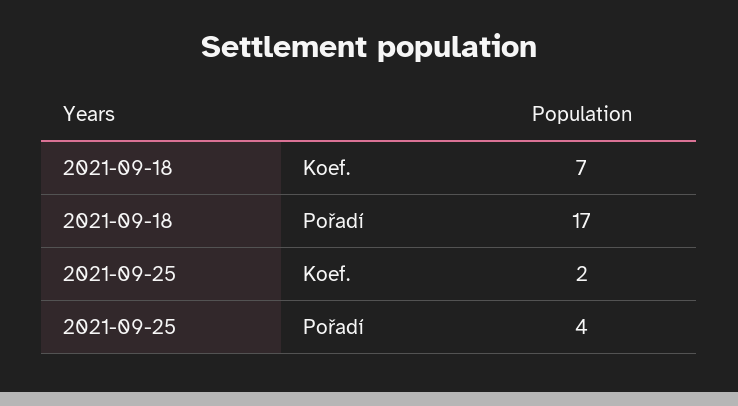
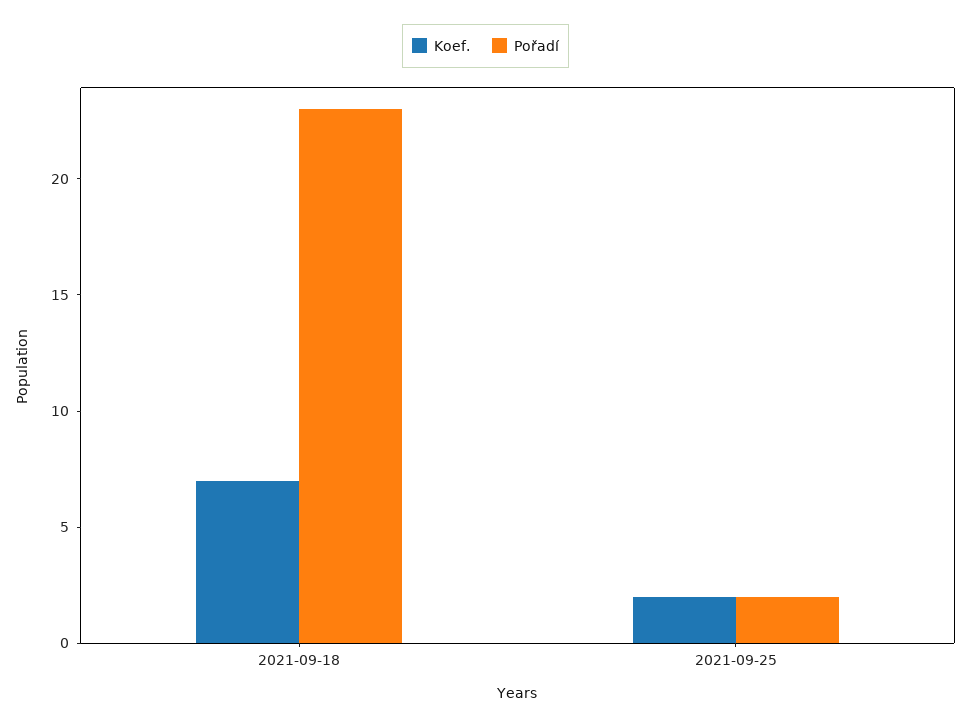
Pořadí, 2021-09-18: 17 -> 23
Pořadí, 2021-09-25: 4 -> 2

